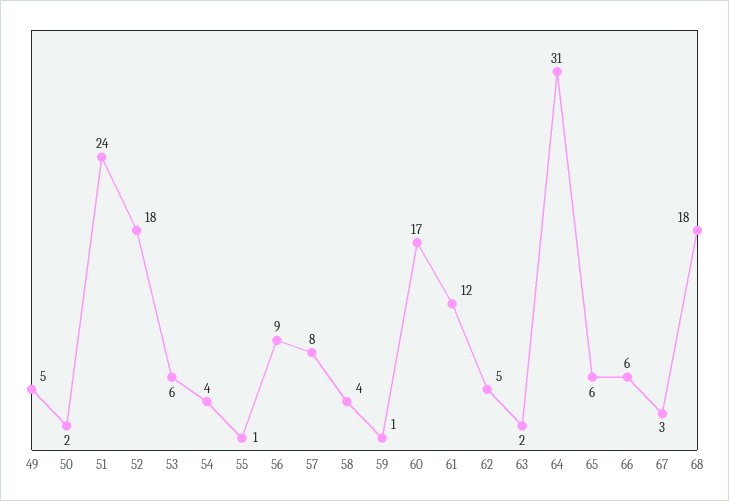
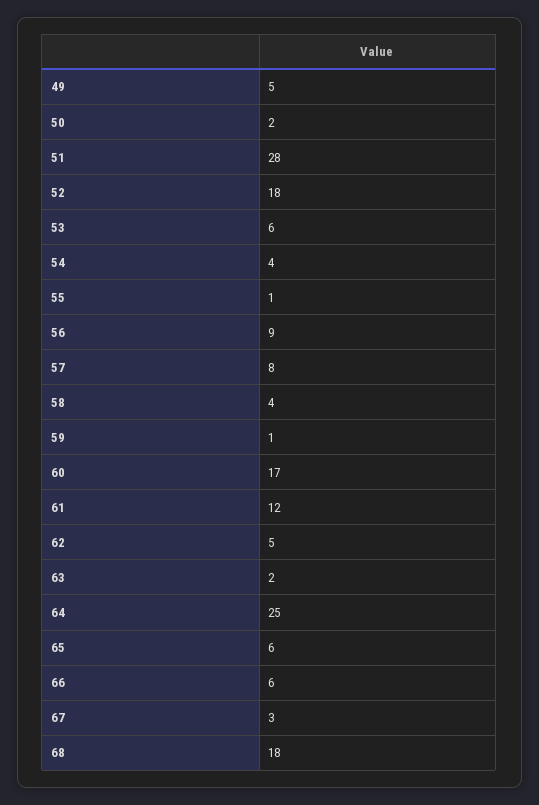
51: 24 -> 28
64: 31 -> 25

